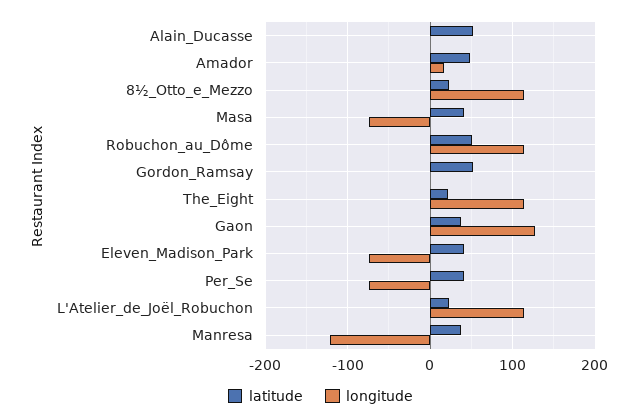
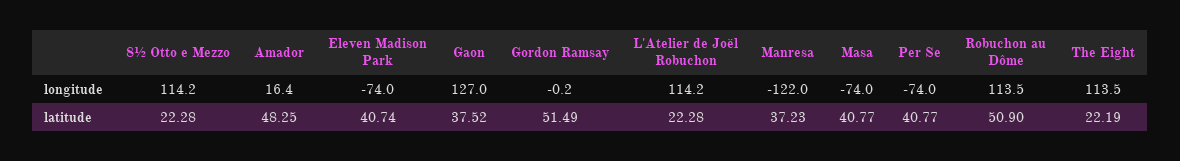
latitude, Alain_Ducasse: 50 -> none
longitude, Alain_Ducasse: 0 -> none

